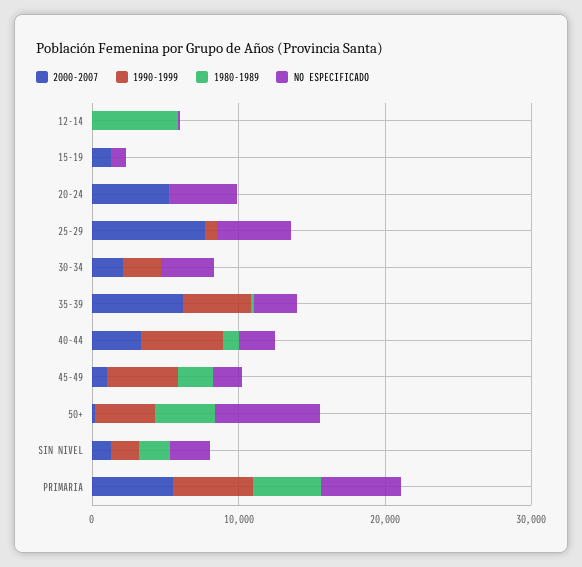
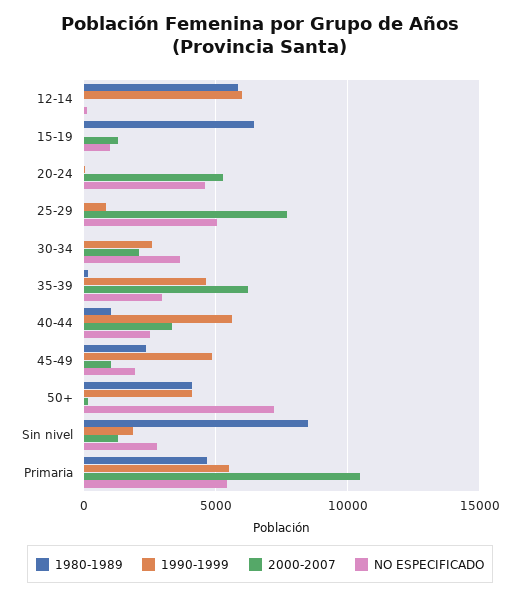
1990-1999, 12-14: 0 -> 6000
1980-1989, 15-19: 0 -> 6500
1980-1989, SIN NIVEL: 2000 -> 8500
2000-2007, PRIMARIA: 6000 -> 10500

